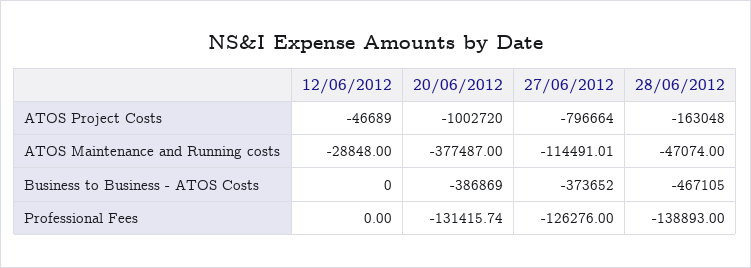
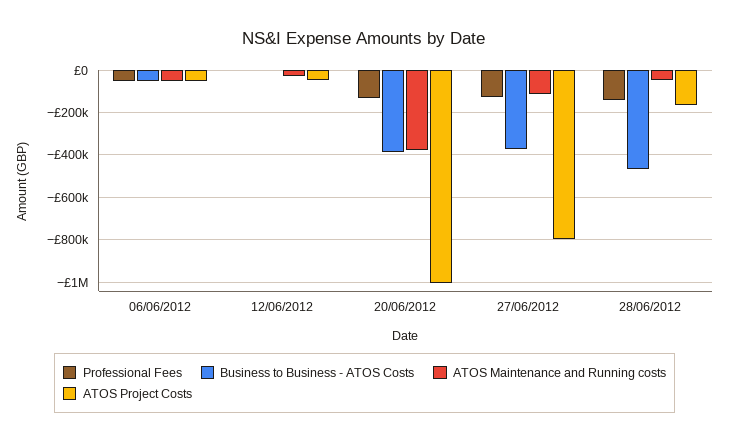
Professional Fees, 06/06/2012: none -> -50000
Business to Business - ATOS Costs, 06/06/2012: none -> -50000
ATOS Maintenance and Running costs, 06/06/2012: none -> -50000
ATOS Project Costs, 06/06/2012: none -> -50000

